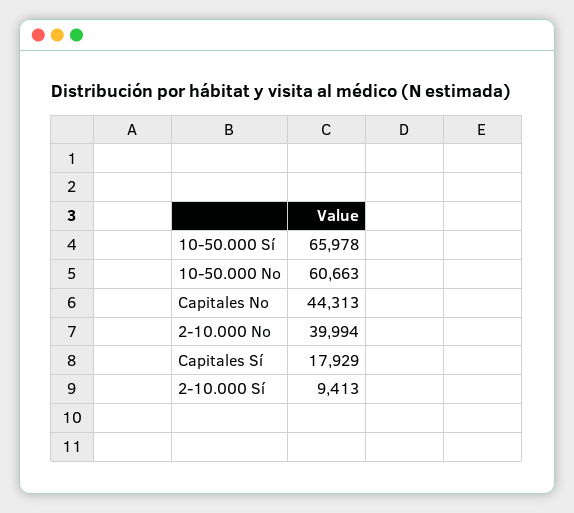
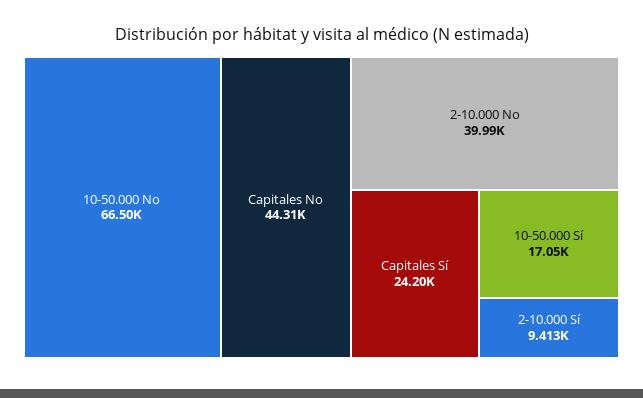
10-50.000 Sí: 65978 -> 17050
10-50.000 No: 60663 -> 66500
Capitales Sí: 17929 -> 24200

